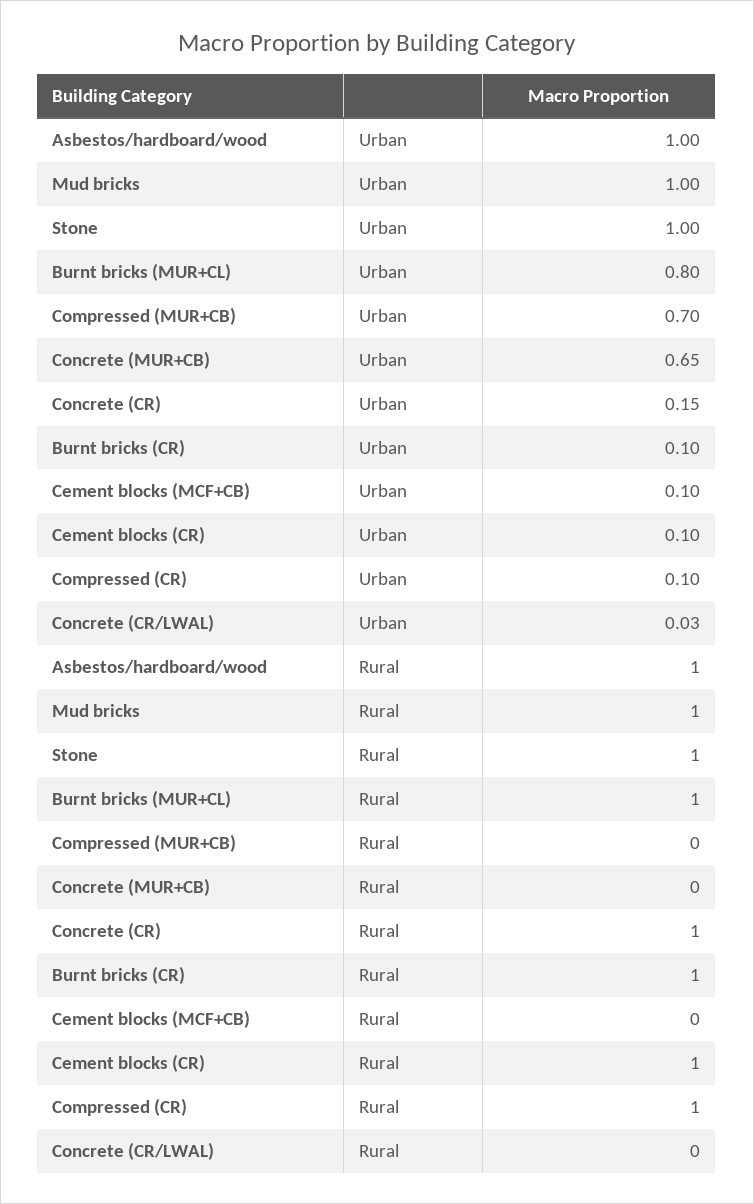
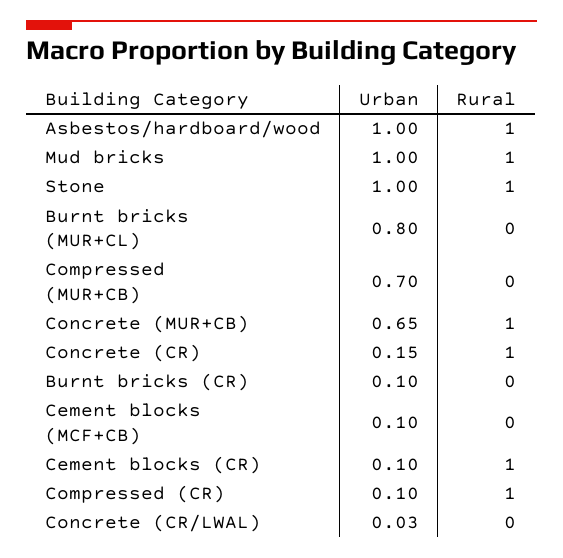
Burnt bricks (MUR+CL), Rural: 1 -> 0
Concrete (MUR+CB), Rural: 0 -> 1
Burnt bricks (CR), Rural: 1 -> 0

